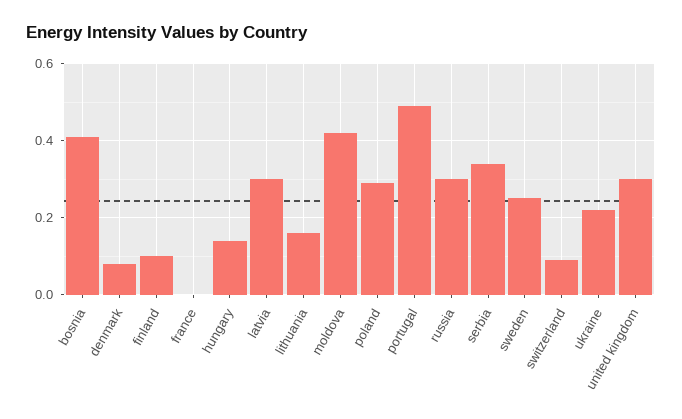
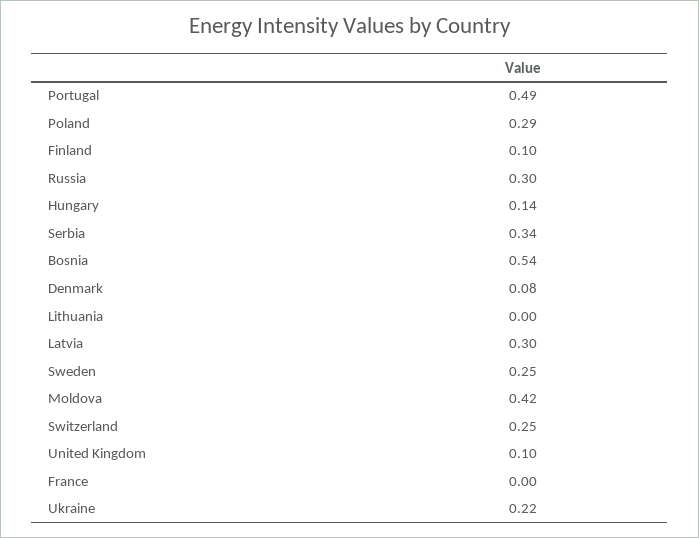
bosnia: 0.4 -> 0.54
lithuania: 0.15 -> 0
switzerland: 0.1 -> 0.25
united kingdom: 0.3 -> 0.1

